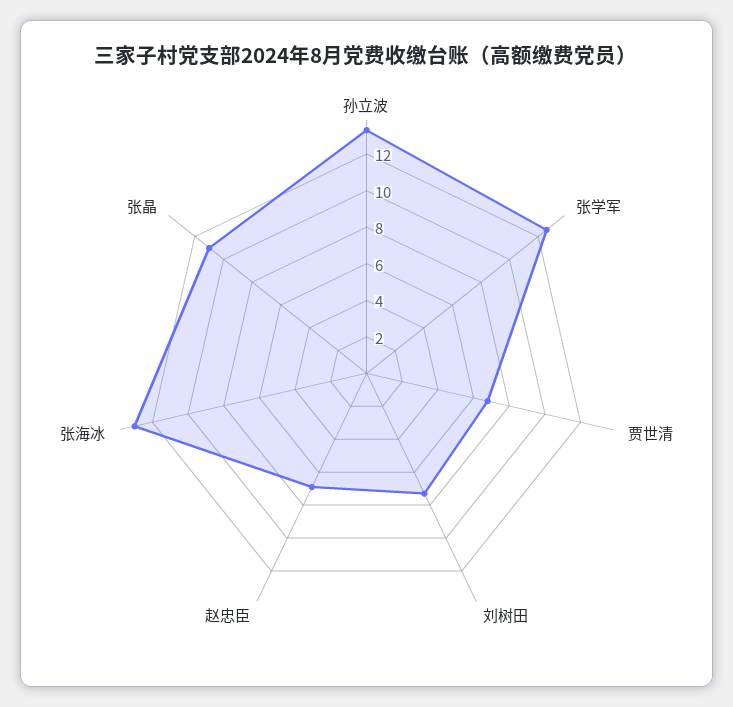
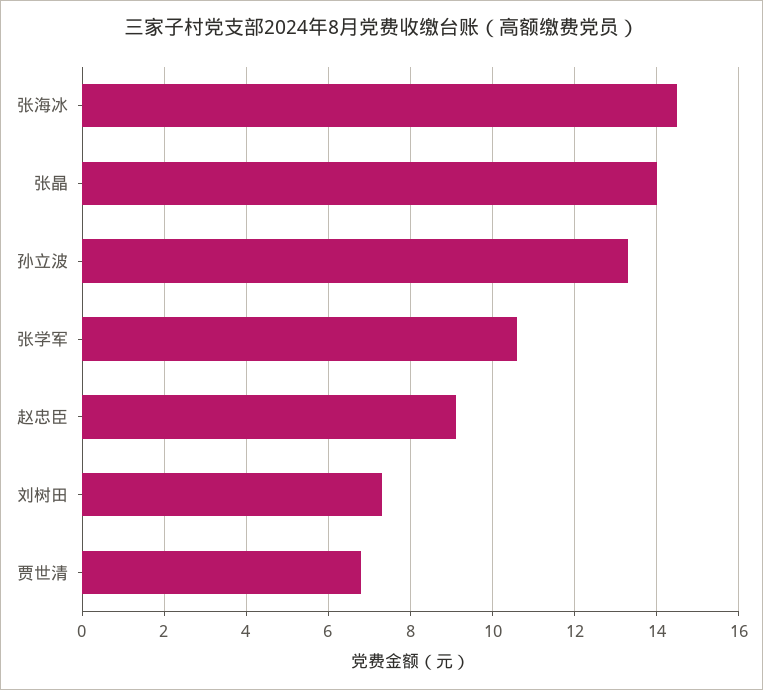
张学军: 12.5 -> 10.5
赵忠臣: 7 -> 9
张海冰: 13 -> 14.5
张晶: 11 -> 14

